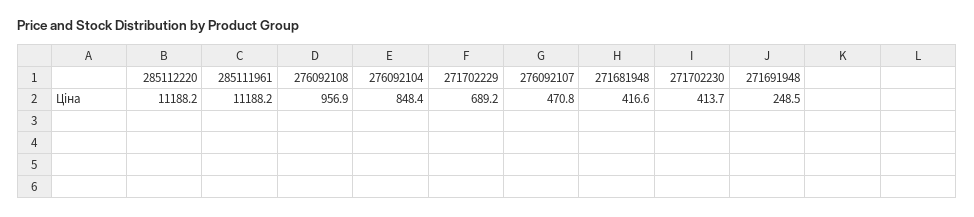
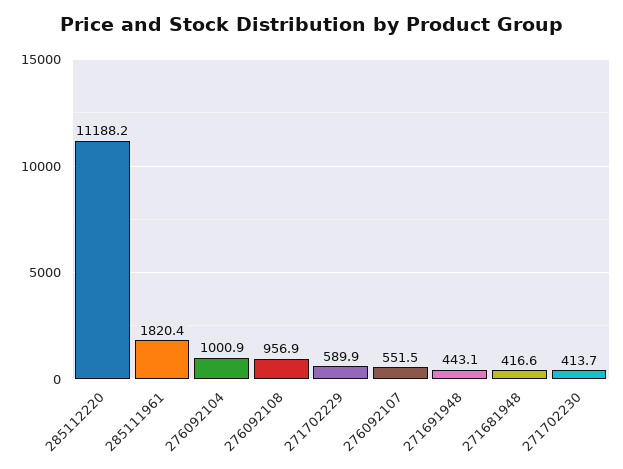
285111961: 11188.2 -> 1820.4
276092104: 848.4 -> 1000.9
271702229: 689.2 -> 589.9
276092107: 470.8 -> 551.5
271691948: 248.5 -> 443.1

